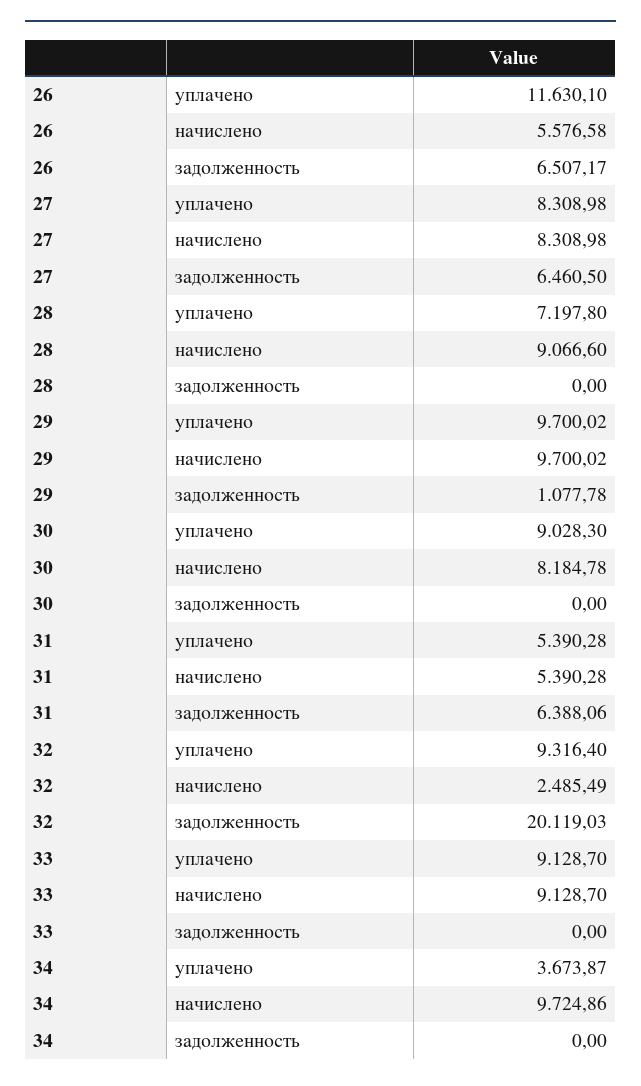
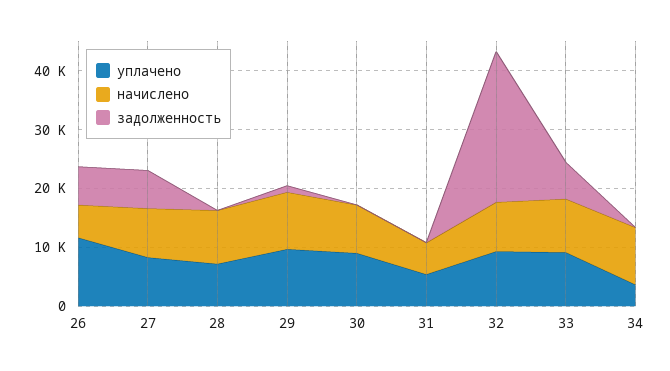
задолженность, 31: 6388.06 -> 0
начислено, 32: 2485.49 -> 8000
задолженность, 32: 20119.03 -> 26000
задолженность, 33: 0 -> 6000

